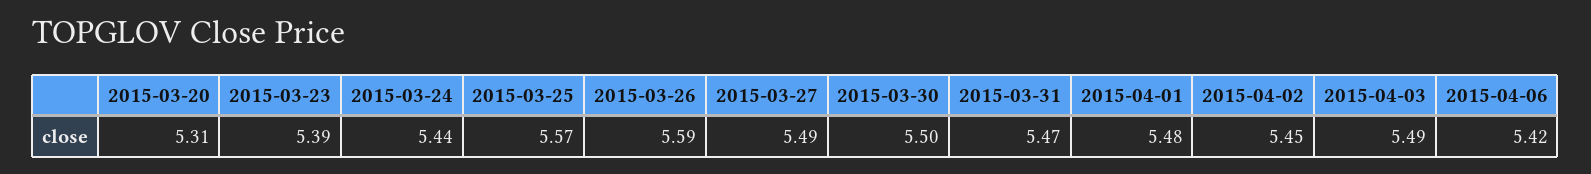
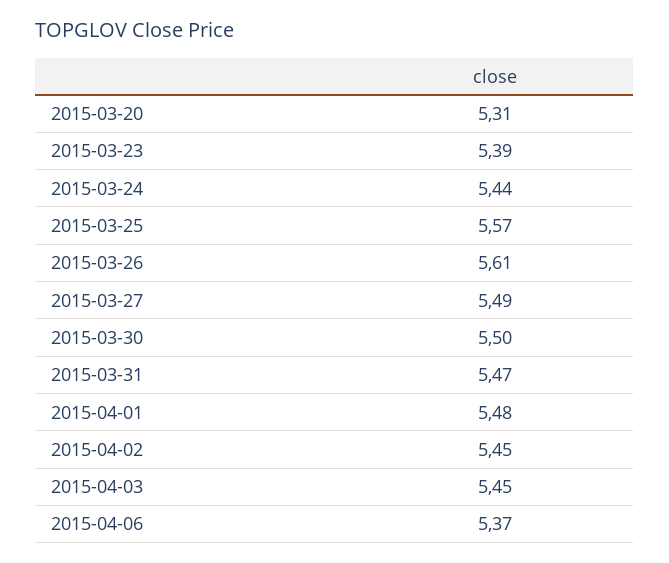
2015-03-26: 5.59 -> 5.61
2015-04-03: 5.49 -> 5.45
2015-04-06: 5.42 -> 5.37

